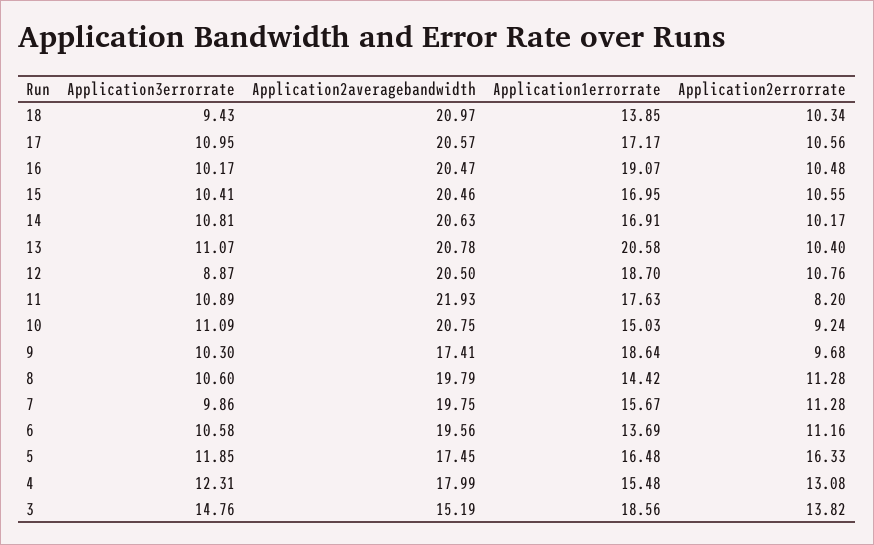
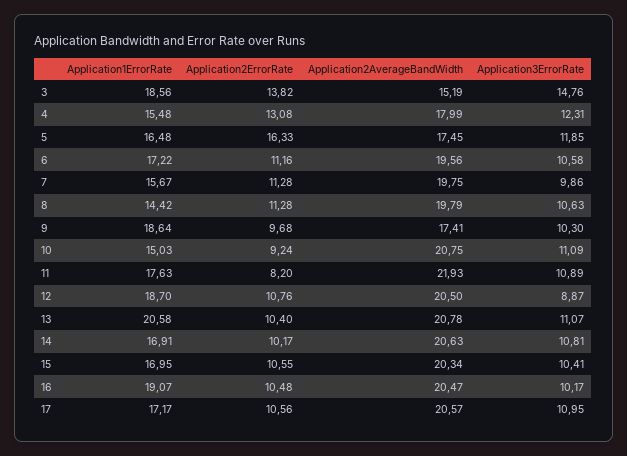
Application3errorrate, 18: 9.43 -> none
Application2averagebandwidth, 18: 20.97 -> none
Application1errorrate, 18: 13.85 -> none
Application2errorrate, 18: 10.34 -> none
Application2averagebandwidth, 15: 20.46 -> 20.34
Application3errorrate, 8: 10.6 -> 10.63
Application1errorrate, 6: 13.69 -> 17.22

